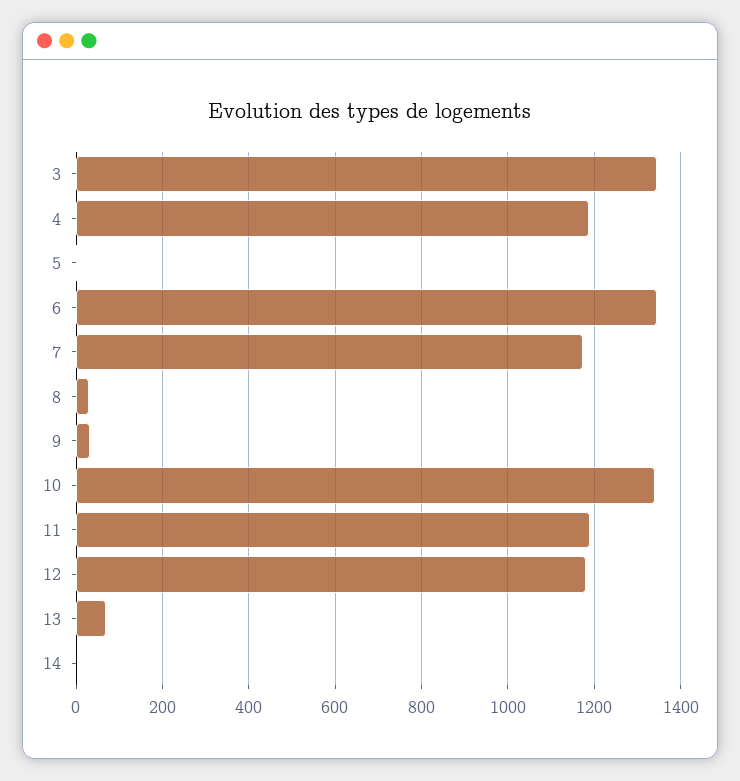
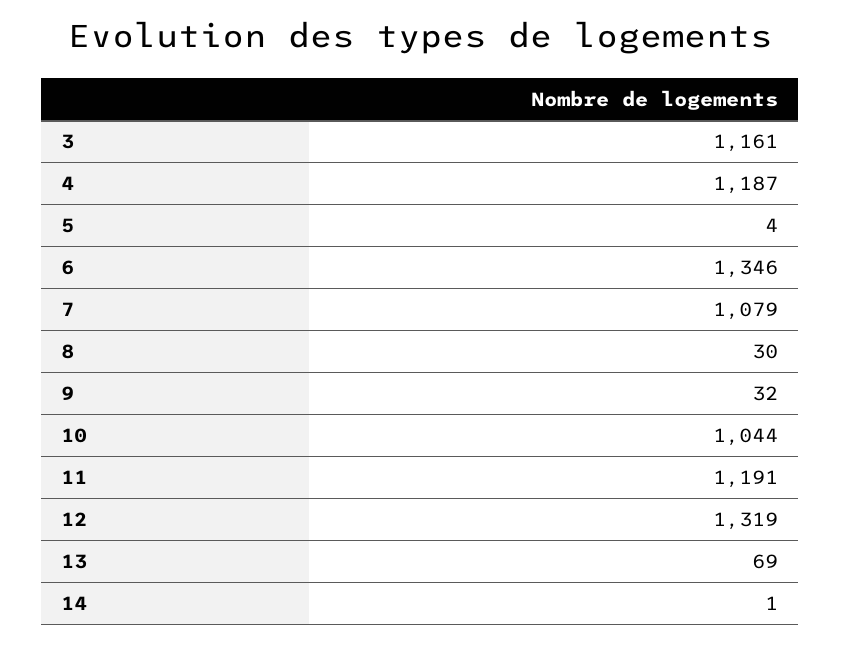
3: 1340 -> 1161
7: 1180 -> 1079
10: 1340 -> 1044
12: 1180 -> 1319

